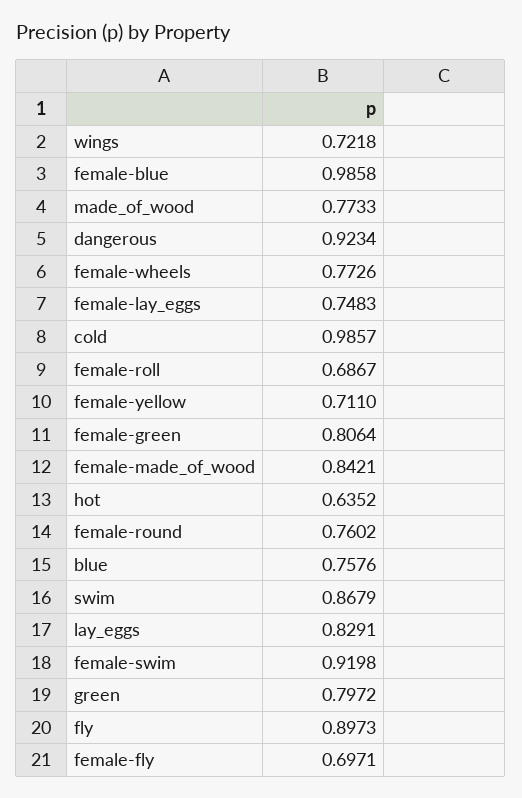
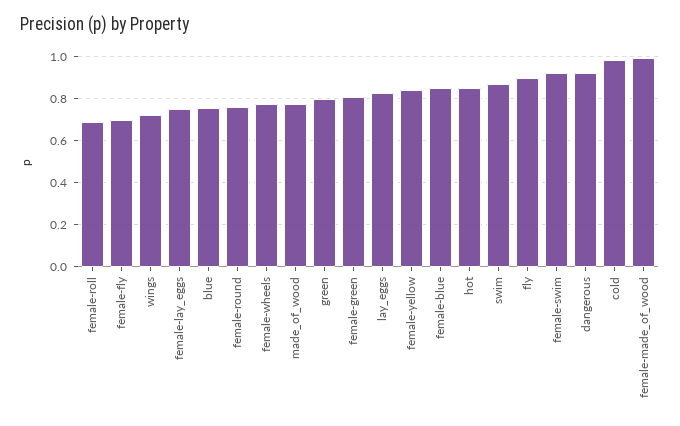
female-blue: 0.9858 -> 0.85
female-yellow: 0.711 -> 0.85
female-made_of_wood: 0.8421 -> 1
hot: 0.6352 -> 0.85

